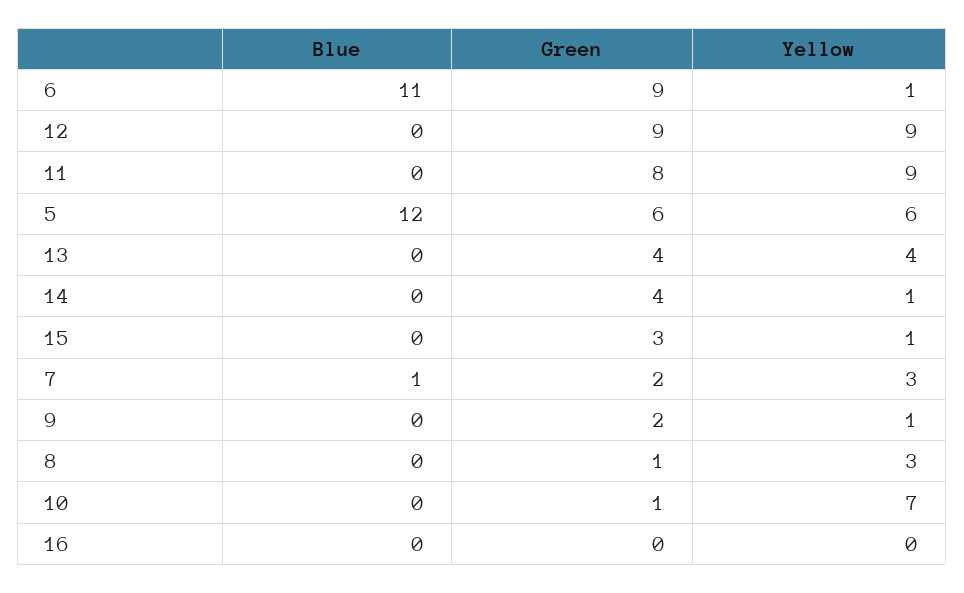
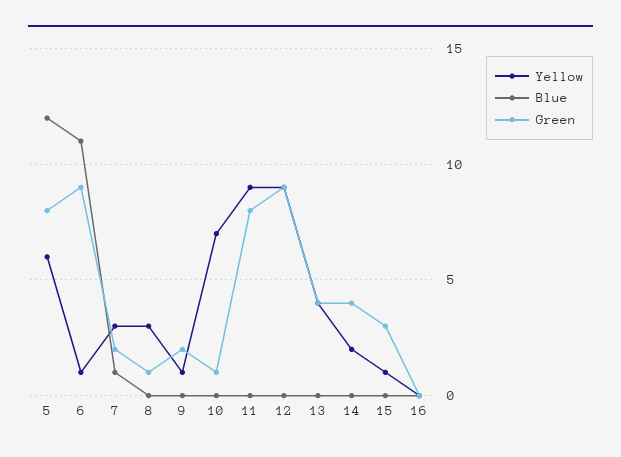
Green, 5: 6 -> 8
Yellow, 14: 1 -> 2

